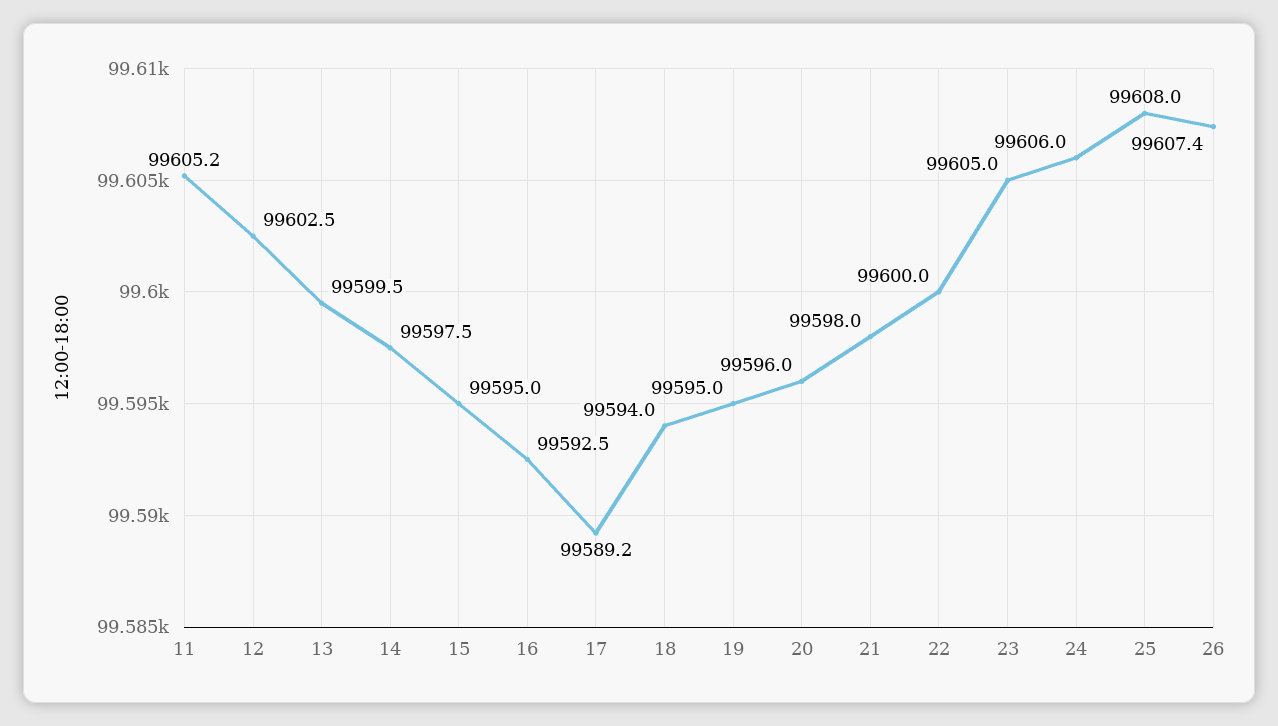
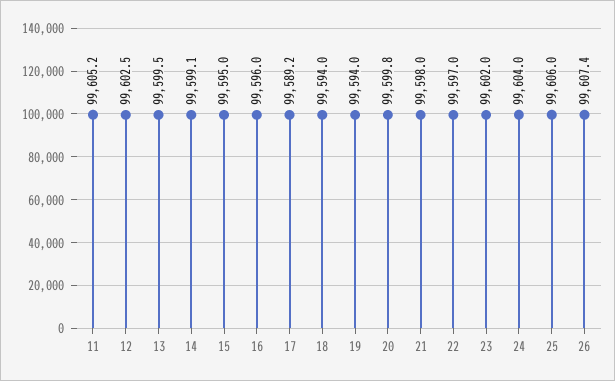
14: 99597.5 -> 99599.1
16: 99592.5 -> 99596
19: 99595 -> 99594
20: 99596 -> 99599.8
22: 99600 -> 99597
23: 99605 -> 99602
24: 99606 -> 99604
25: 99608 -> 99606

